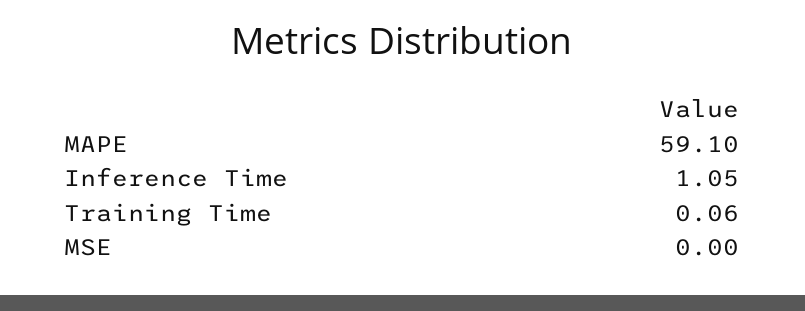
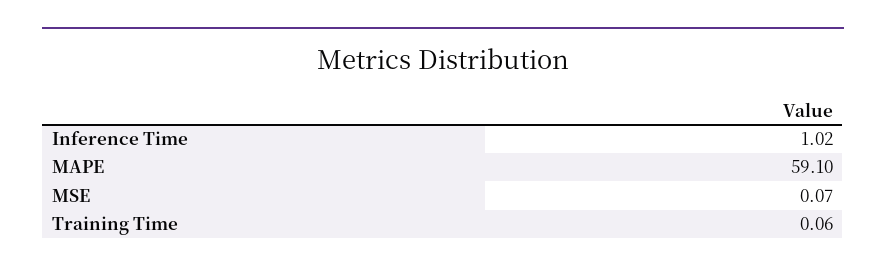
Inference Time: 1.05 -> 1.02
MSE: 0 -> 0.07

